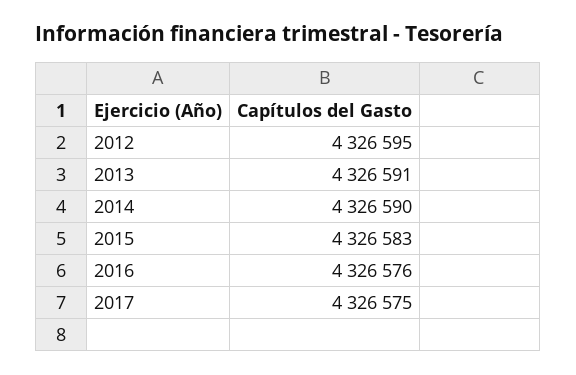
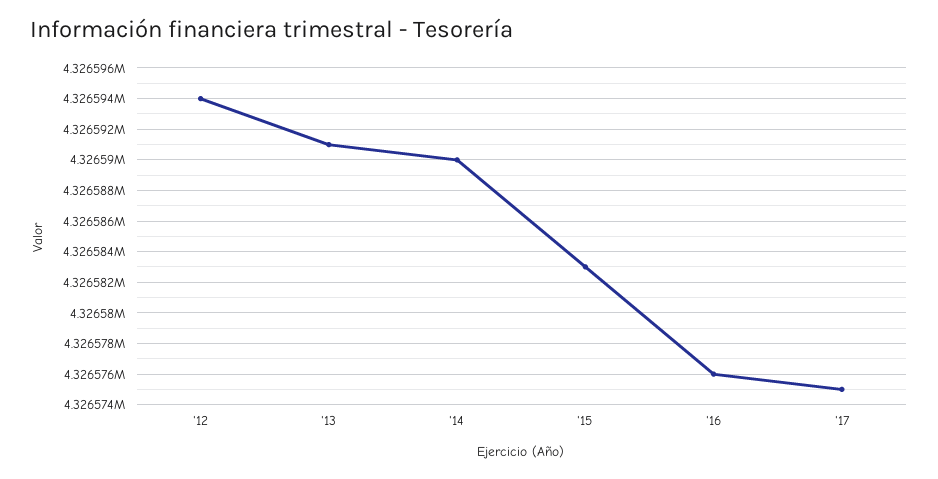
2012: 4326595 -> 4326594

